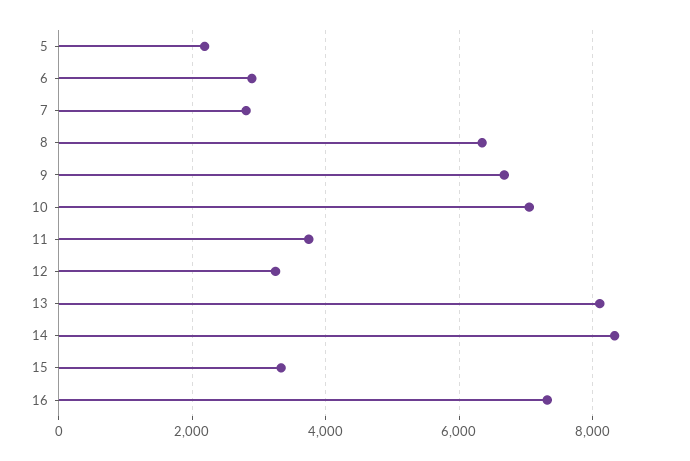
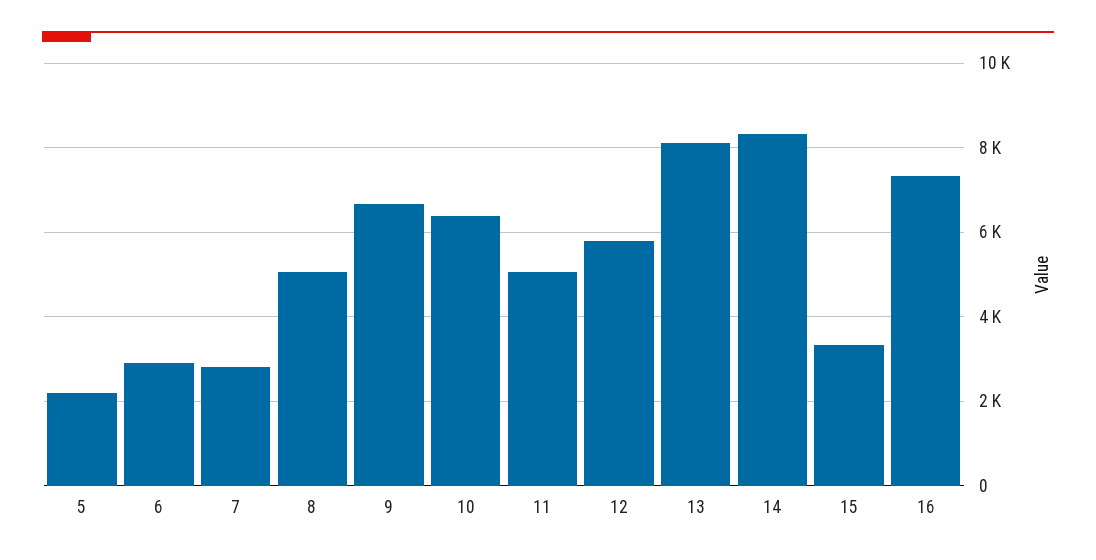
8: 6400 -> 5000
10: 7000 -> 6400
11: 3800 -> 5000
12: 3200 -> 5800

